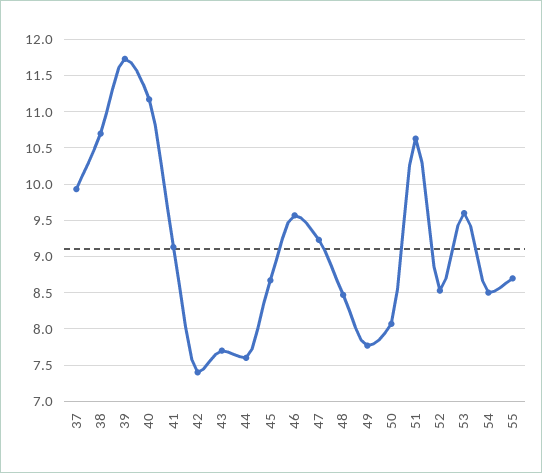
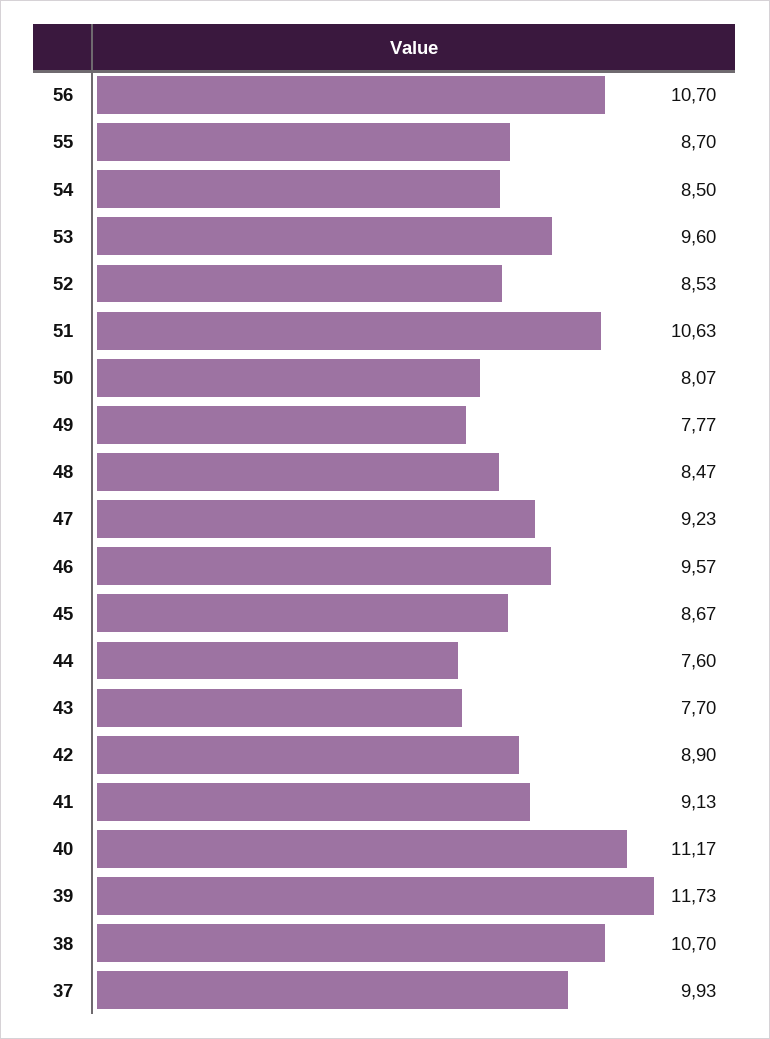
42: 7.4 -> 8.9
56: none -> 10.7

